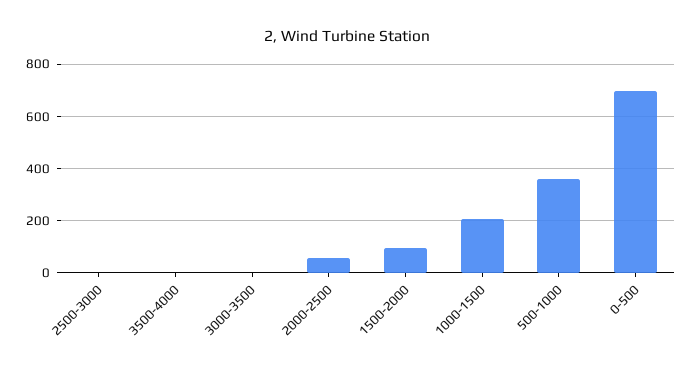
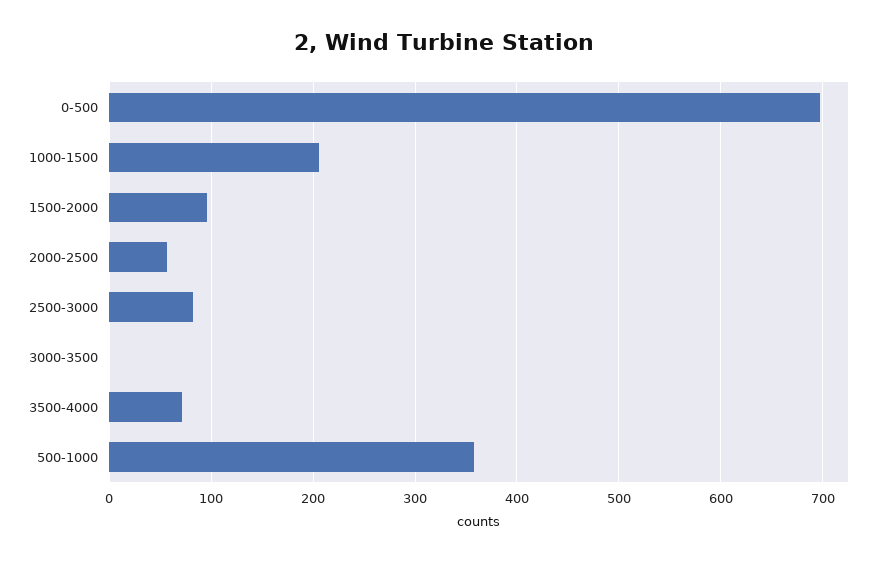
2500-3000: 0 -> 80
3500-4000: 0 -> 70

